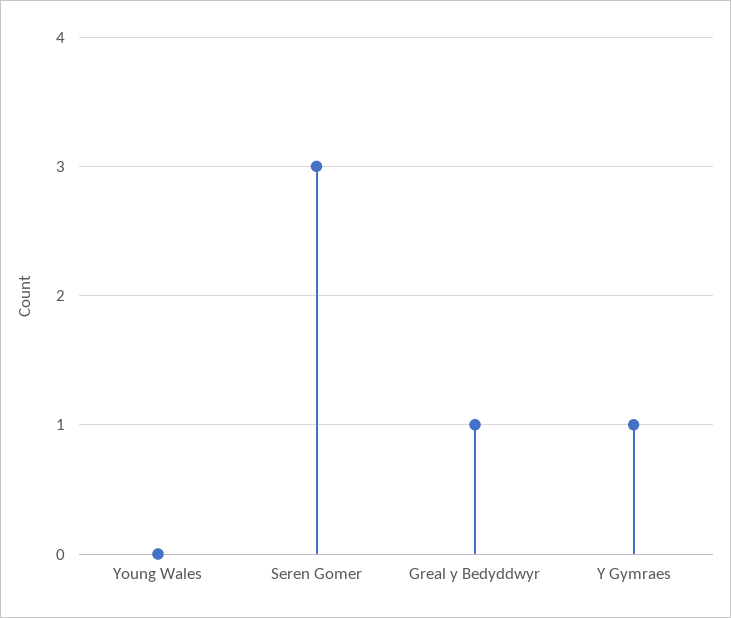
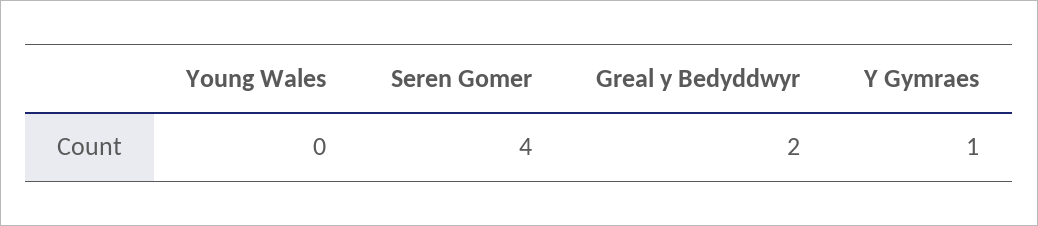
Seren Gomer: 3 -> 4
Greal y Bedyddwyr: 1 -> 2

